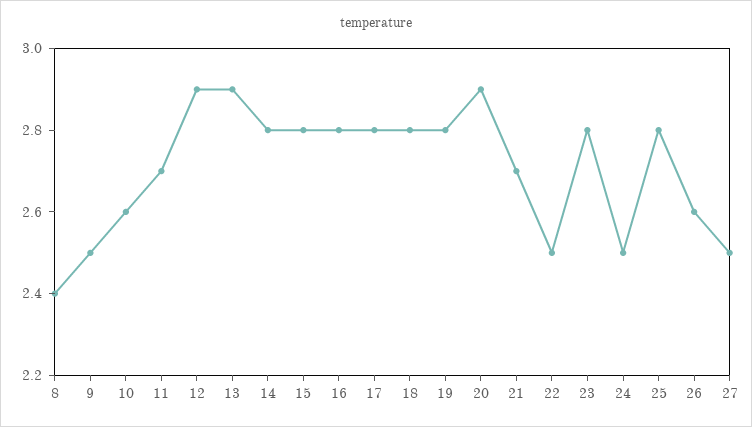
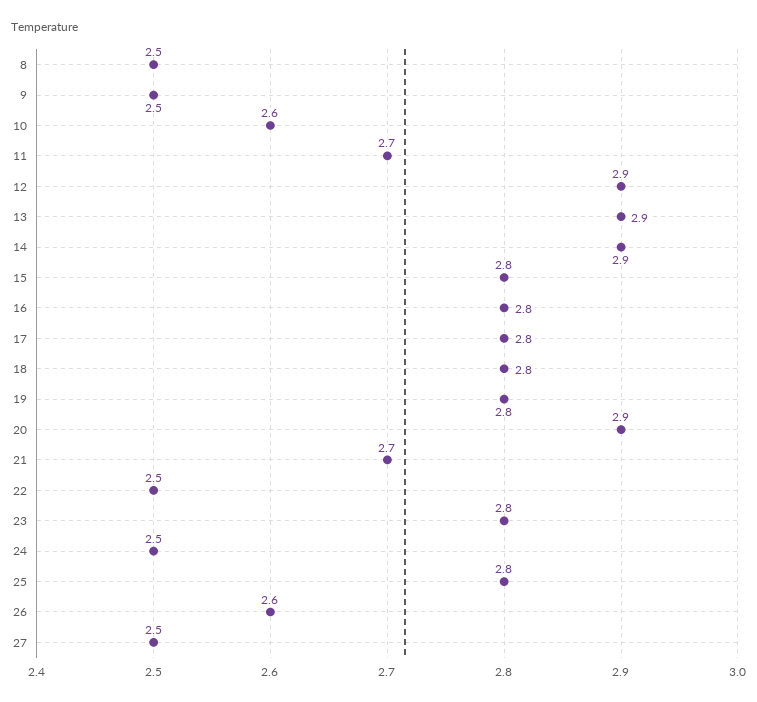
8: 2.4 -> 2.5
14: 2.8 -> 2.9

